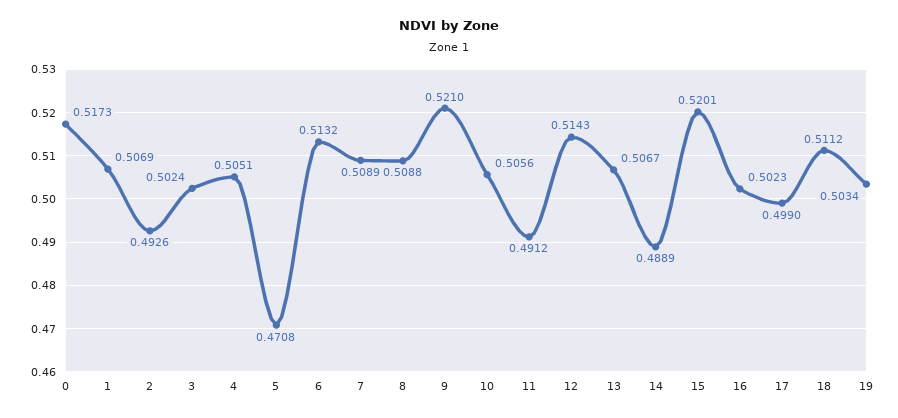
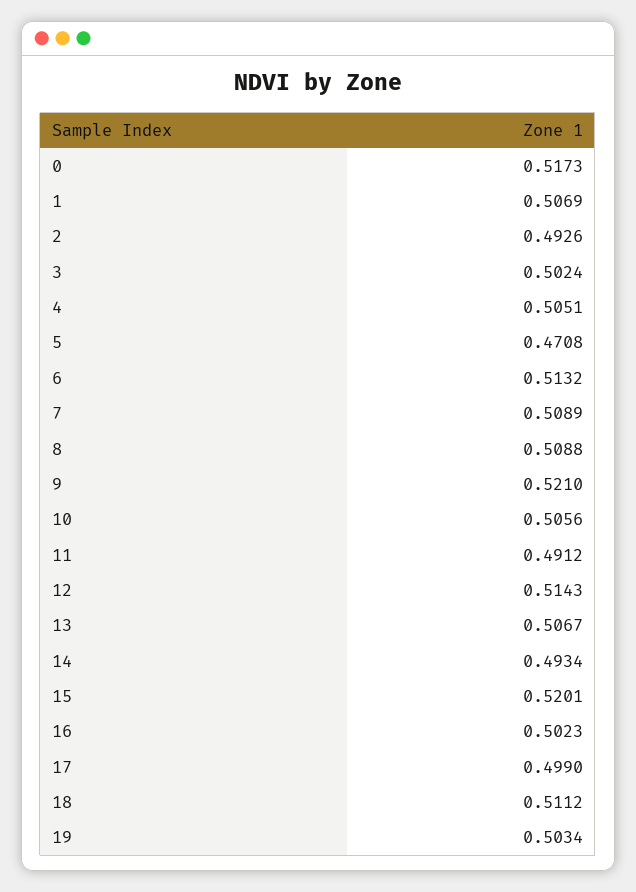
14: 0.4889 -> 0.4934

